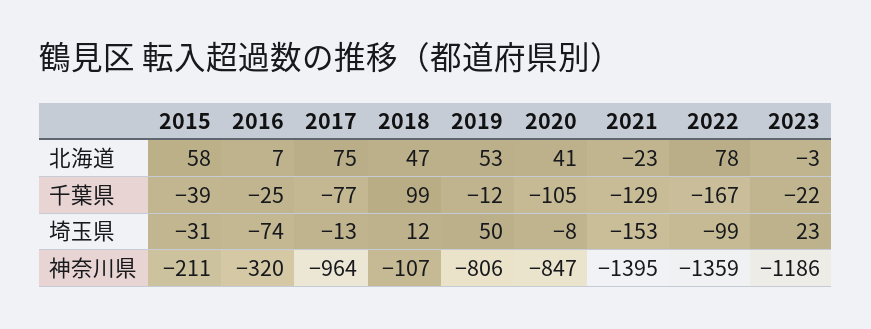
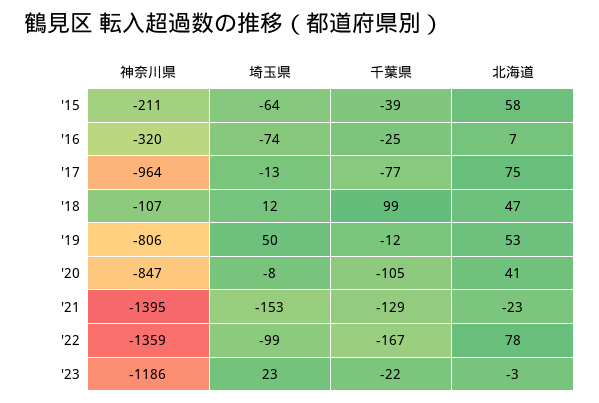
2015, 埼玉県: -31 -> -64

